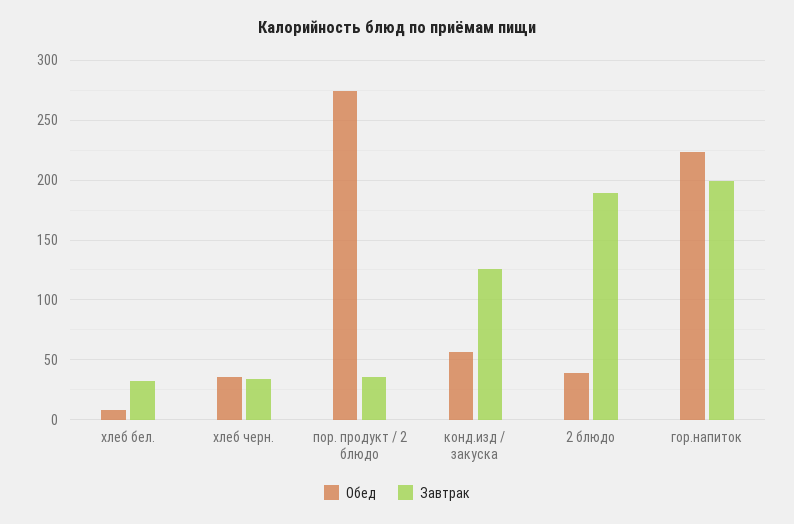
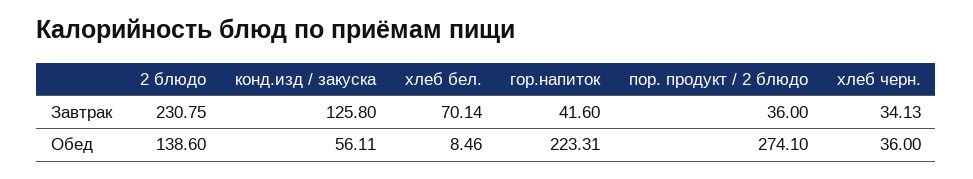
Завтрак, хлеб бел.: 30 -> 70.14
Обед, 2 блюдо: 40 -> 138.6
Завтрак, 2 блюдо: 190 -> 230.75
Завтрак, гор.напиток: 200 -> 41.6

